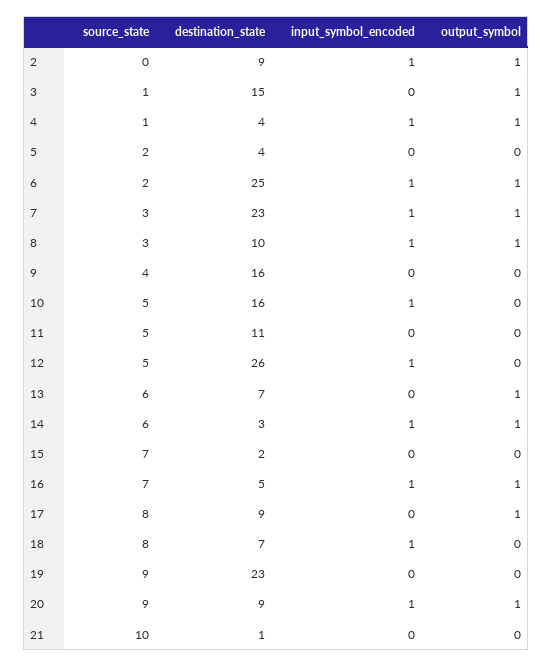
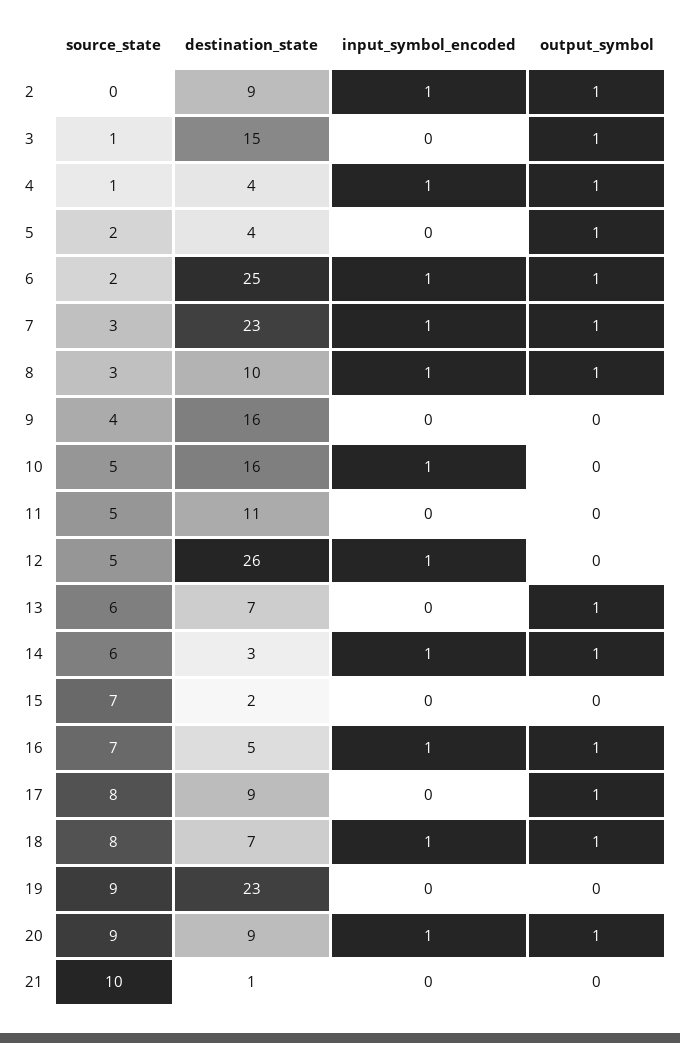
output_symbol, 5: 0 -> 1
output_symbol, 18: 0 -> 1

